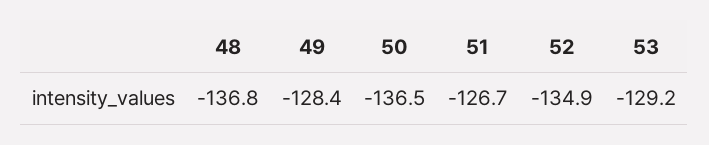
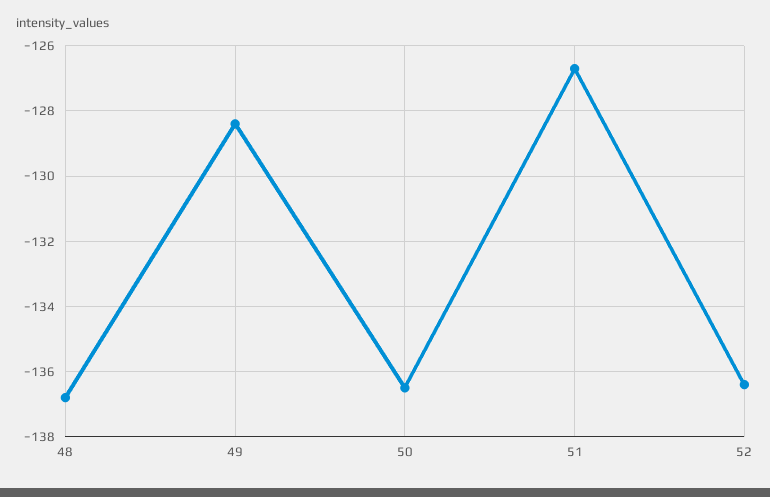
52: -134.9 -> -136.5
53: -129.2 -> none

